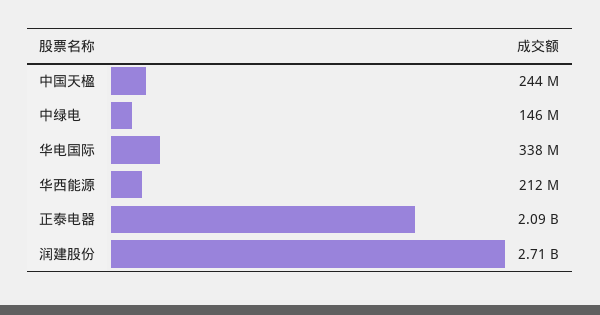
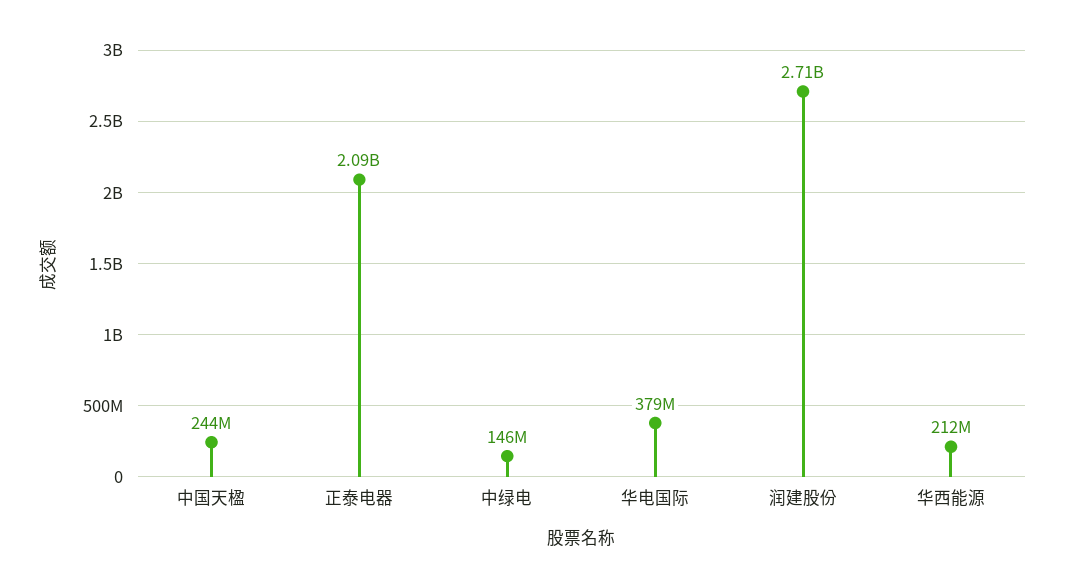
华电国际: 338000000 -> 379000000

